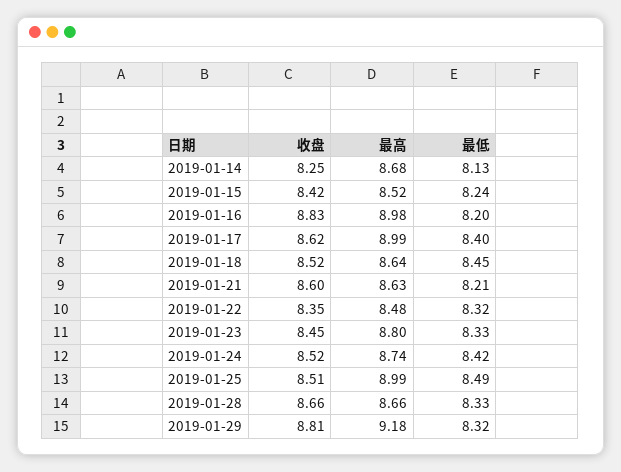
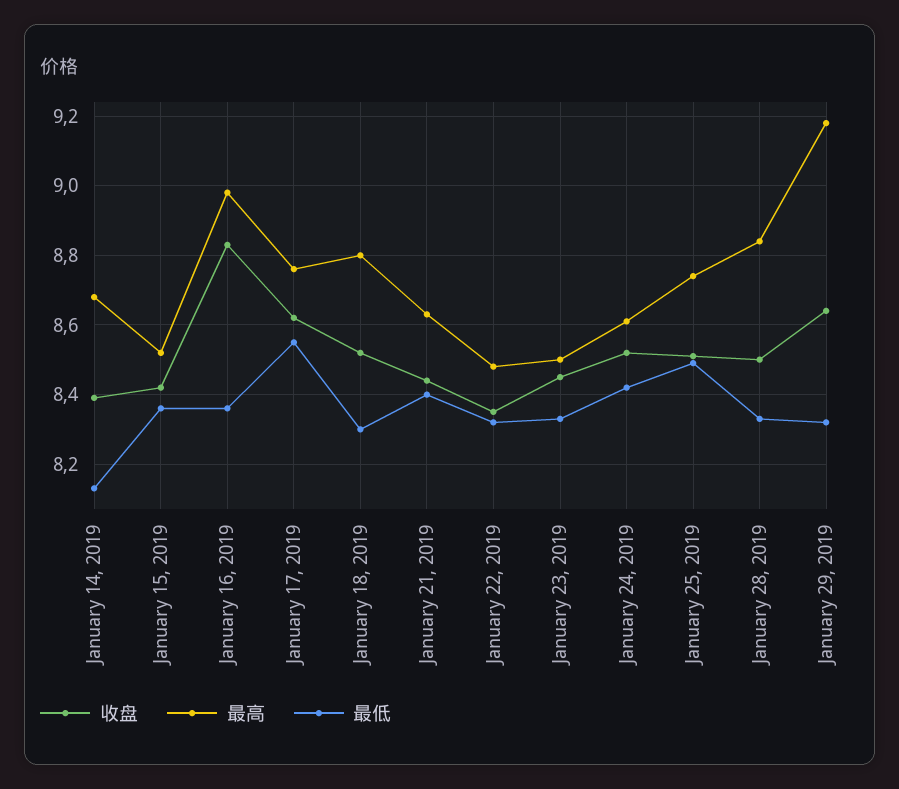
收盘, 2019-01-14: 8.25 -> 8.4
最低, 2019-01-15: 8.24 -> 8.35
最低, 2019-01-16: 8.2 -> 8.35
最高, 2019-01-17: 8.99 -> 8.75
最低, 2019-01-17: 8.4 -> 8.55
最高, 2019-01-18: 8.64 -> 8.8
最低, 2019-01-18: 8.45 -> 8.3
收盘, 2019-01-21: 8.6 -> 8.45
最低, 2019-01-21: 8.21 -> 8.4
最高, 2019-01-23: 8.8 -> 8.5
最高, 2019-01-24: 8.74 -> 8.6
最高, 2019-01-25: 8.99 -> 8.75
收盘, 2019-01-28: 8.66 -> 8.5
最高, 2019-01-28: 8.66 -> 8.85
收盘, 2019-01-29: 8.81 -> 8.65

